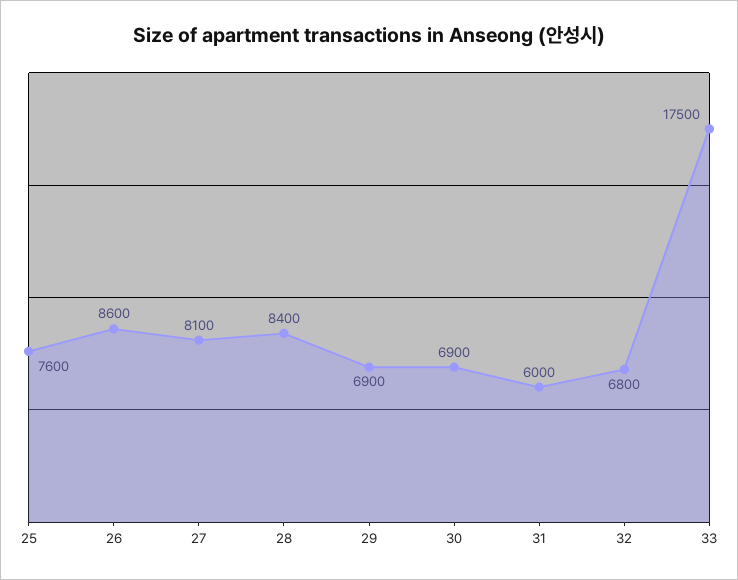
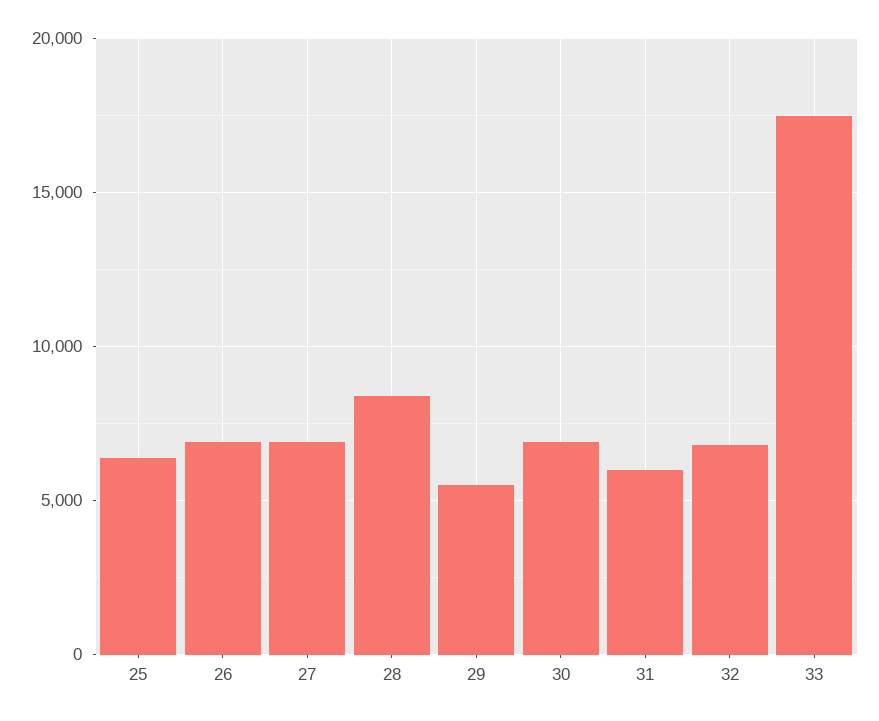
25: 7600 -> 6500
26: 8600 -> 7000
27: 8100 -> 7000
29: 6900 -> 5500

